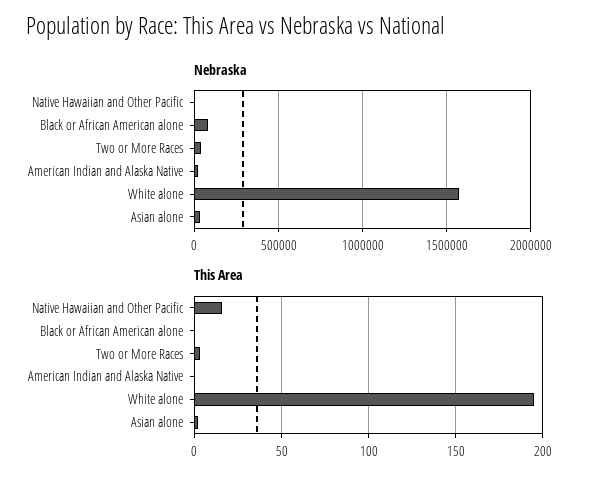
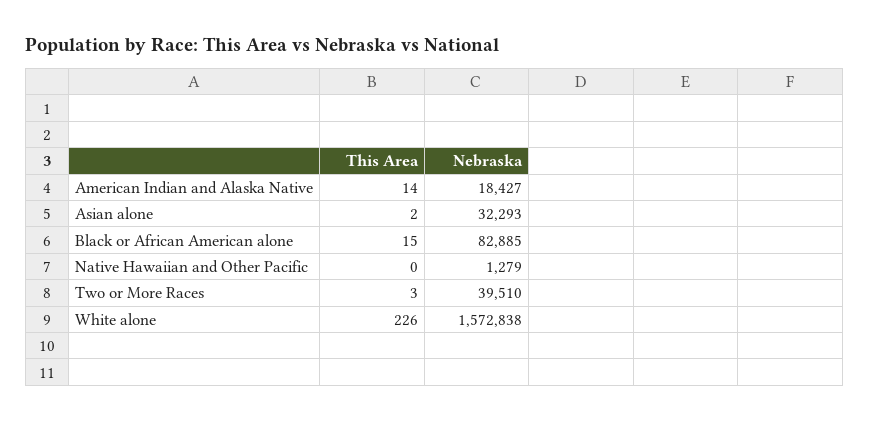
This Area, Native Hawaiian and Other Pacific: 15 -> 0
This Area, Black or African American alone: 0 -> 15
This Area, American Indian and Alaska Native: 0 -> 14
This Area, White alone: 195 -> 226

